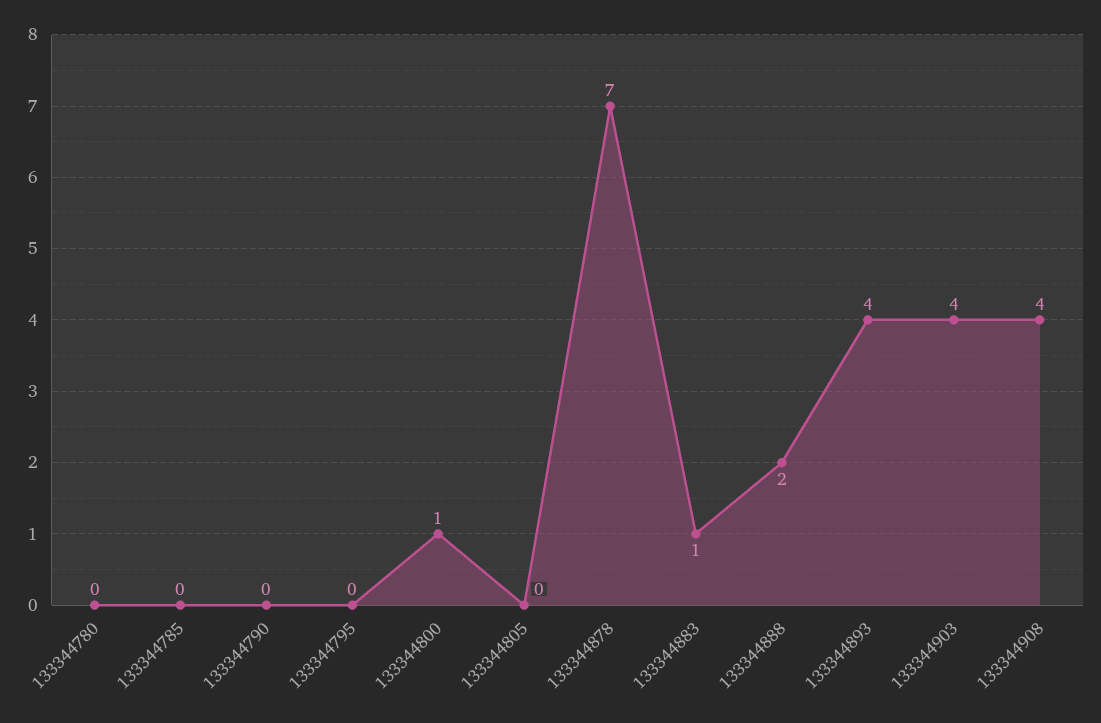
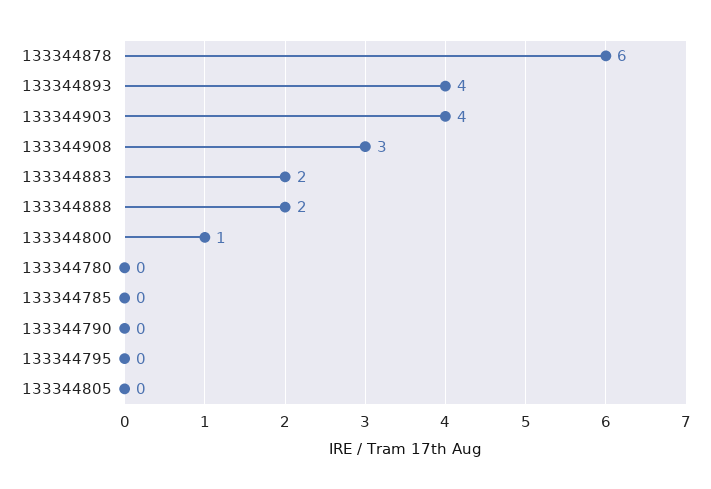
133344878: 7 -> 6
133344883: 1 -> 2
133344908: 4 -> 3

